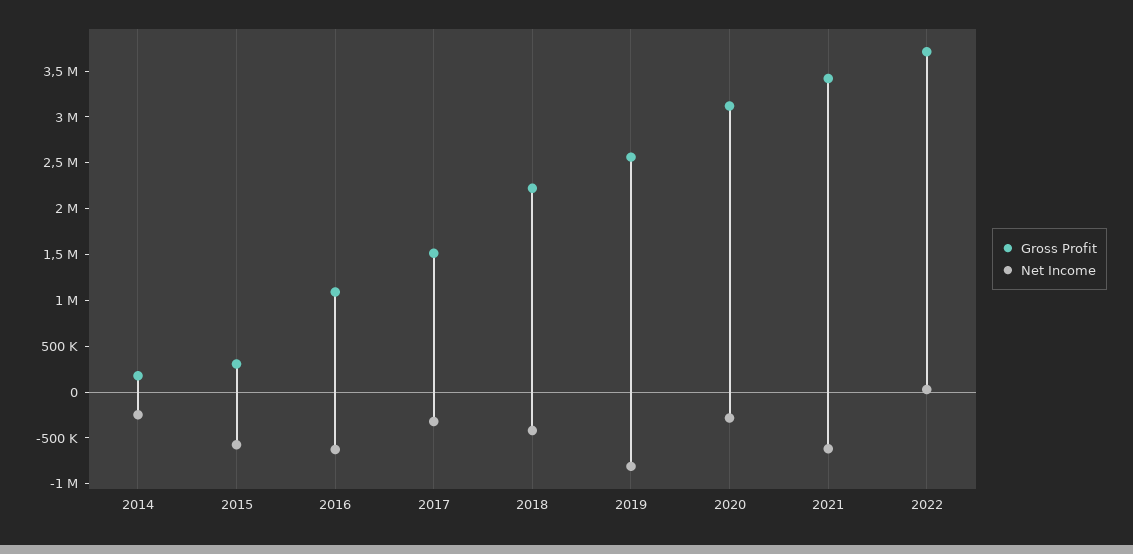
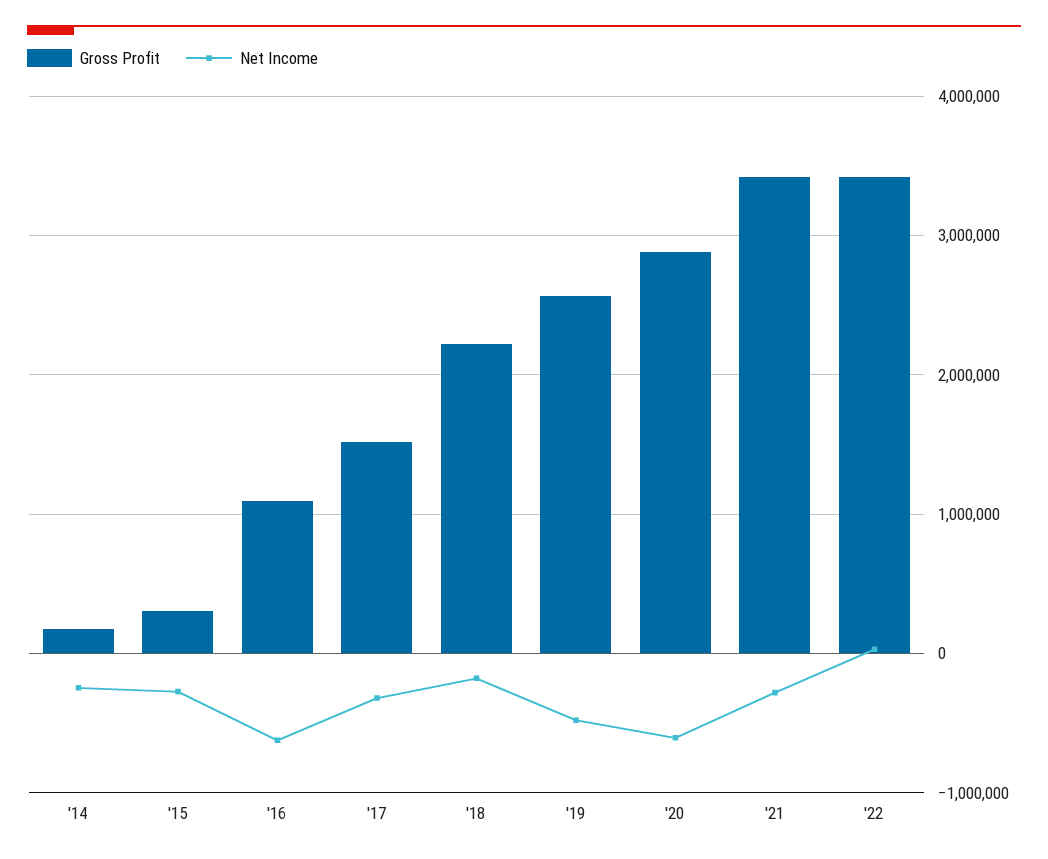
Net Income, 2015: -600000 -> -300000
Net Income, 2018: -400000 -> -200000
Net Income, 2019: -800000 -> -500000
Gross Profit, 2020: 3100000 -> 2900000
Net Income, 2020: -300000 -> -600000
Net Income, 2021: -600000 -> -300000
Gross Profit, 2022: 3700000 -> 3400000

